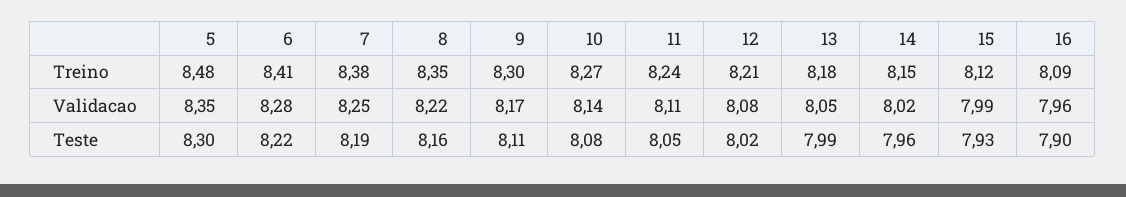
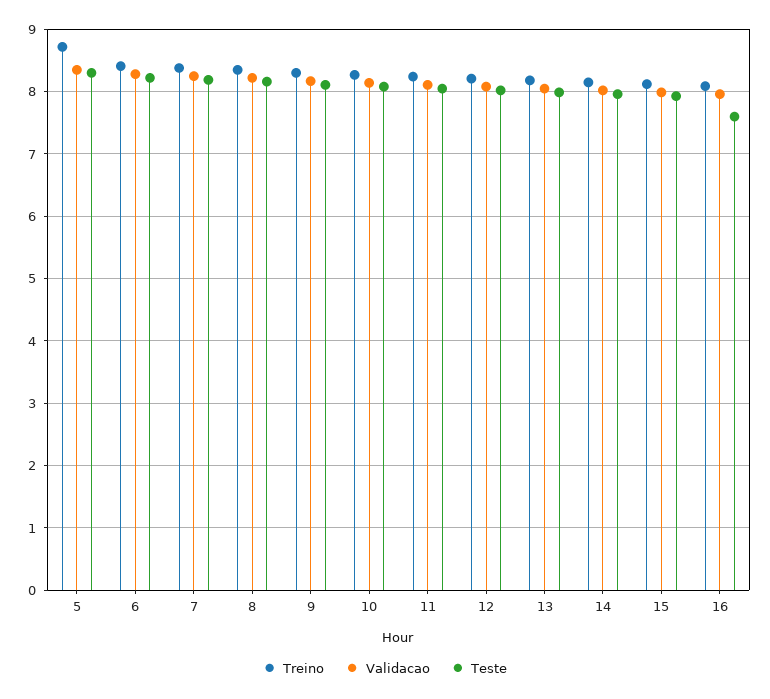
Treino, 5: 8.48 -> 8.7
Teste, 16: 7.9 -> 7.6

